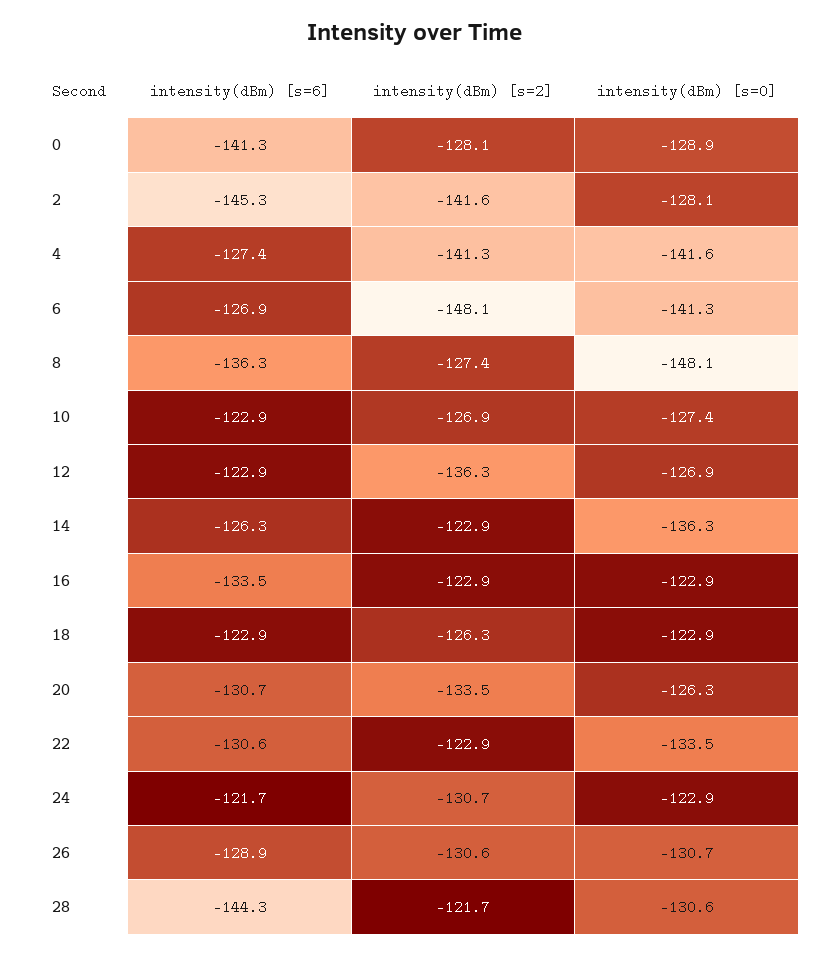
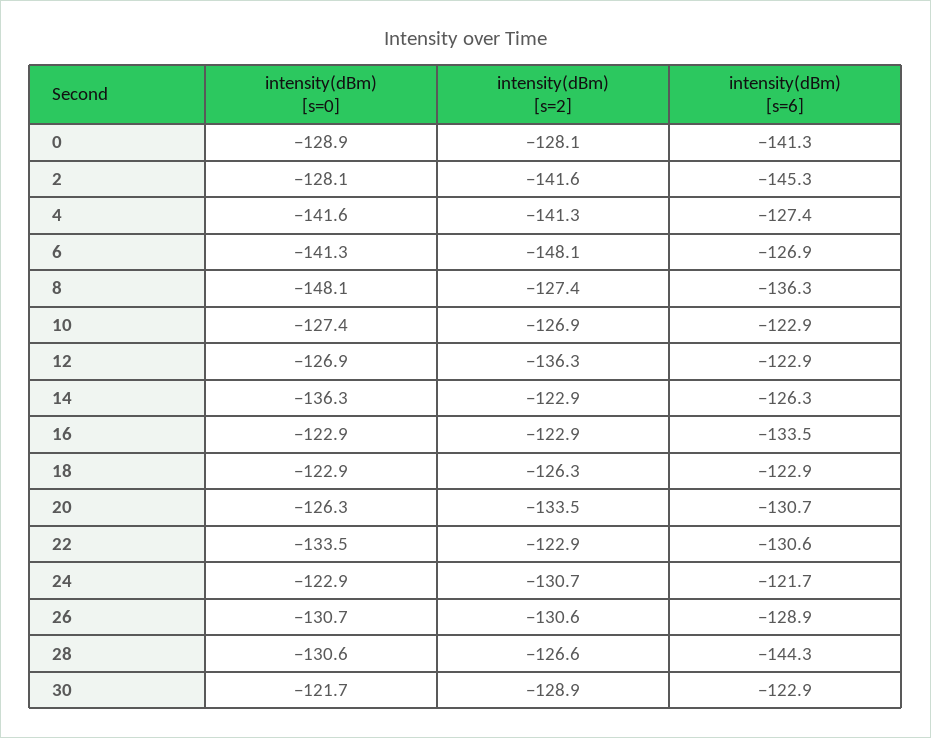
intensity(dBm) [s=2], 28: -121.7 -> -126.6
intensity(dBm) [s=0], 30: none -> -121.7
intensity(dBm) [s=2], 30: none -> -128.9
intensity(dBm) [s=6], 30: none -> -122.9

